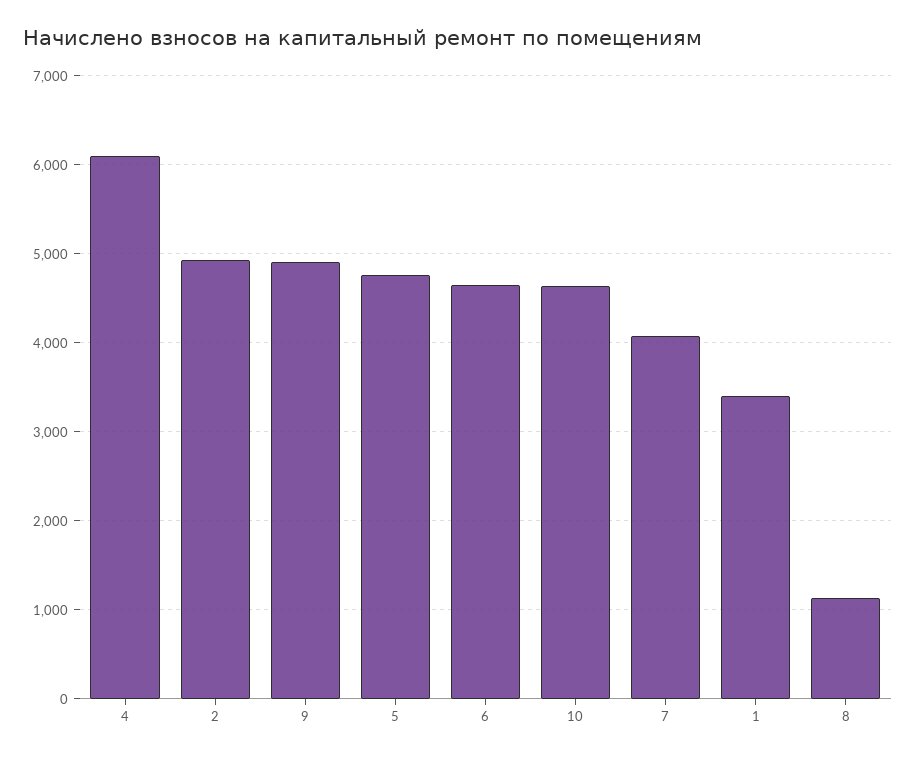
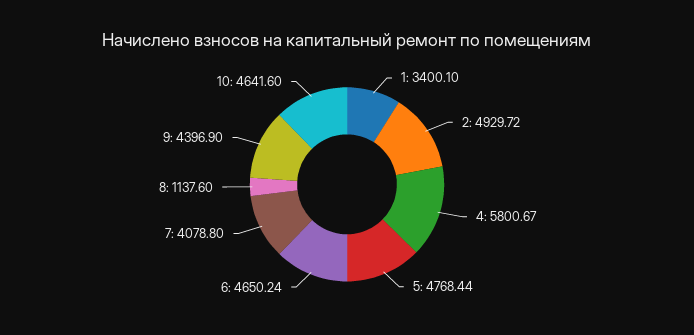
4: 6100 -> 5800.67
9: 4900 -> 4396.9

